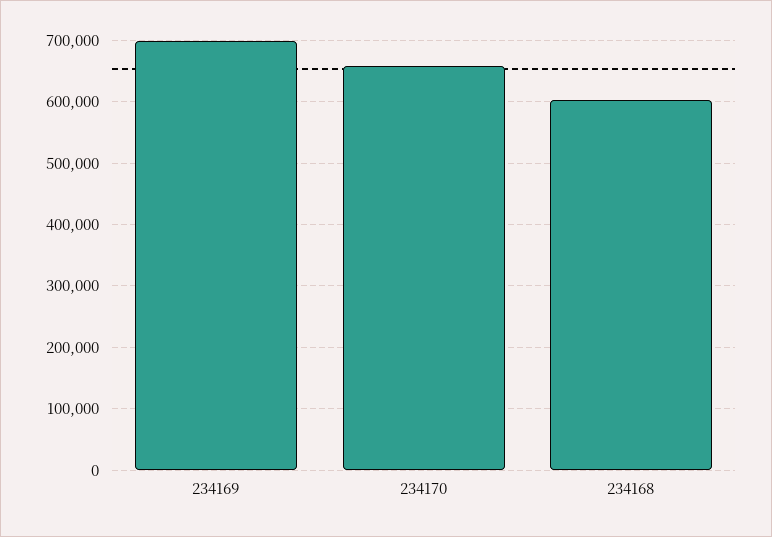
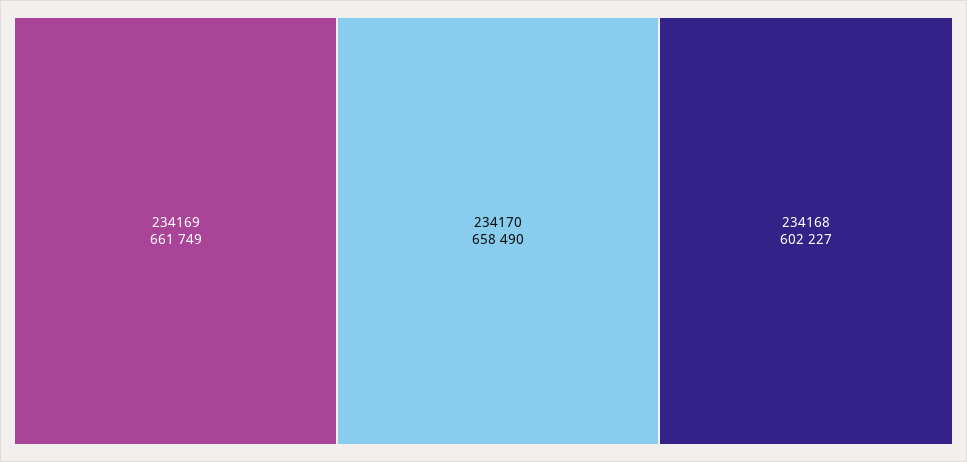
234169: 700000 -> 661749

